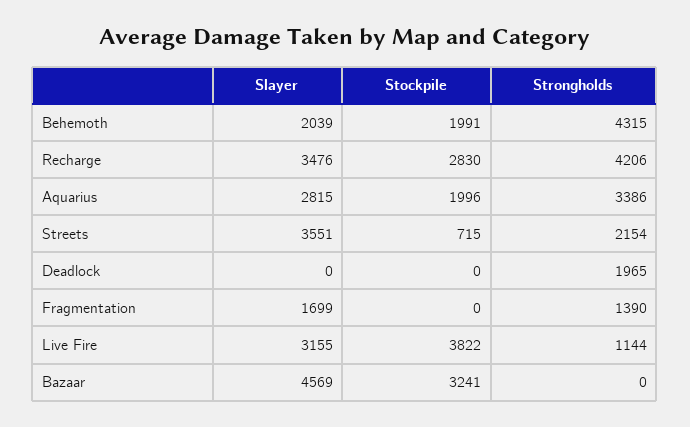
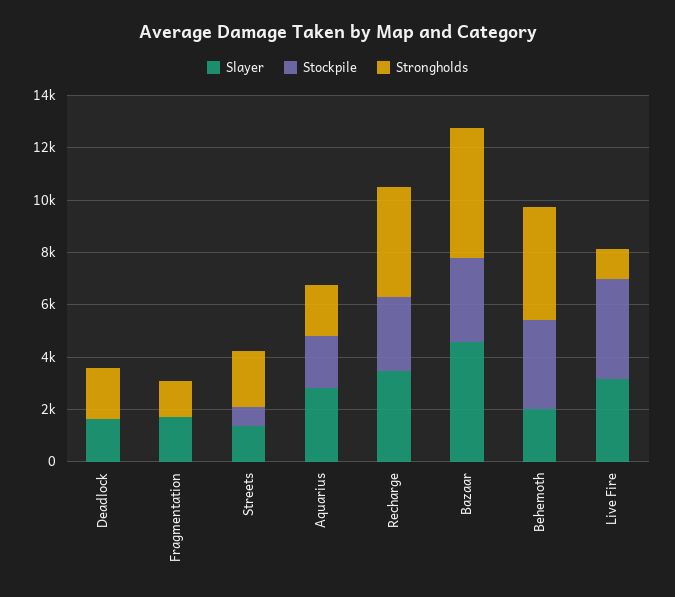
Stockpile, Behemoth: 1991 -> 3500
Strongholds, Aquarius: 3386 -> 2000
Slayer, Streets: 3551 -> 1500
Slayer, Deadlock: 0 -> 1500
Strongholds, Bazaar: 0 -> 5000

